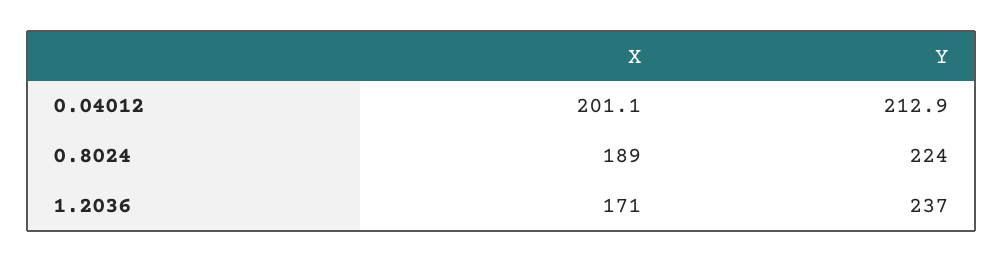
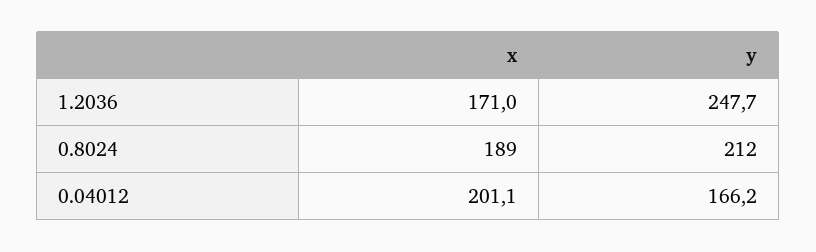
Y, 0.04012: 212.9 -> 166.2
Y, 0.8024: 224 -> 212
Y, 1.2036: 237 -> 247.7

